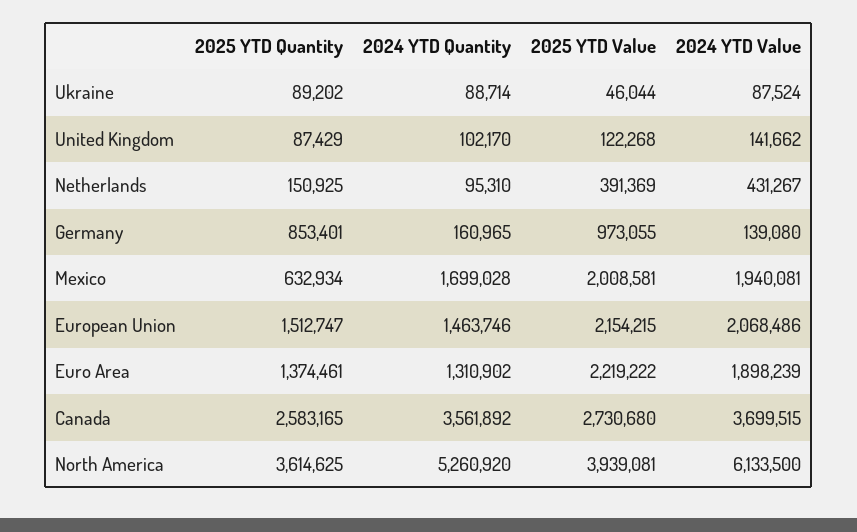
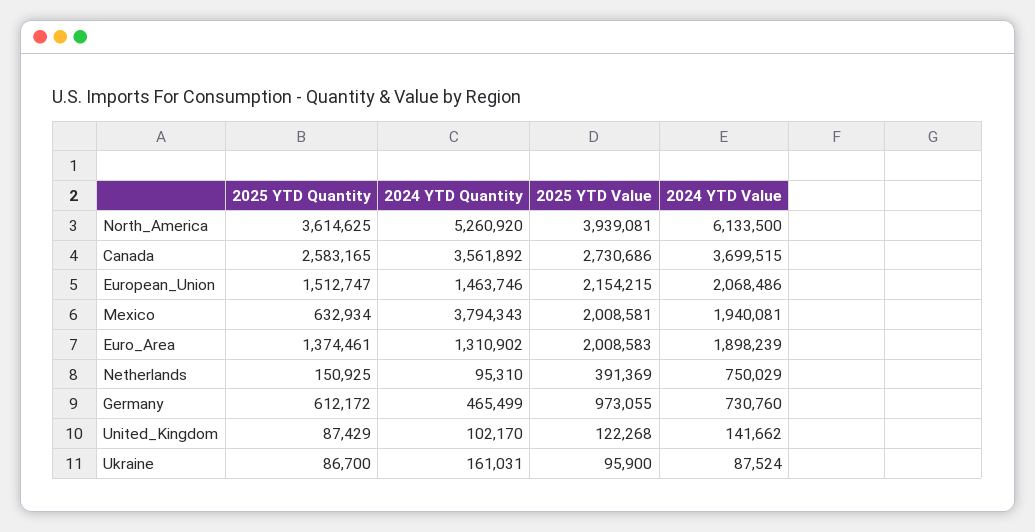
2025 YTD Quantity, Ukraine: 89202 -> 86700
2024 YTD Quantity, Ukraine: 88714 -> 161031
2025 YTD Value, Ukraine: 46044 -> 95900
2024 YTD Value, Netherlands: 431267 -> 750029
2025 YTD Quantity, Germany: 853401 -> 612172
2024 YTD Quantity, Germany: 160965 -> 465499
2024 YTD Value, Germany: 139080 -> 730760
2024 YTD Quantity, Mexico: 1699028 -> 3794343
2025 YTD Value, Euro Area: 2219222 -> 2008583
2025 YTD Value, Canada: 2730680 -> 2730686

